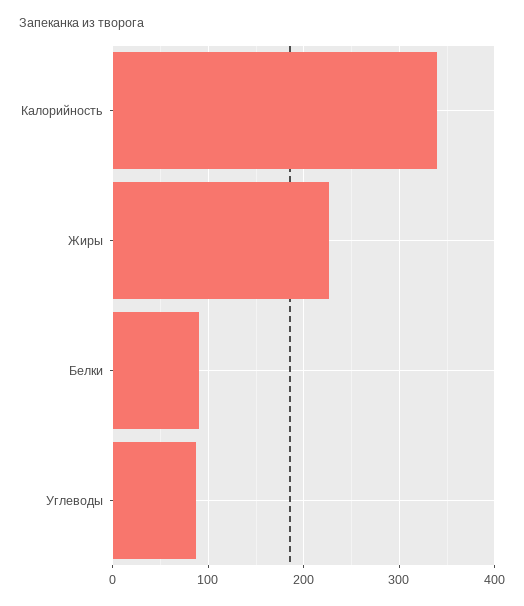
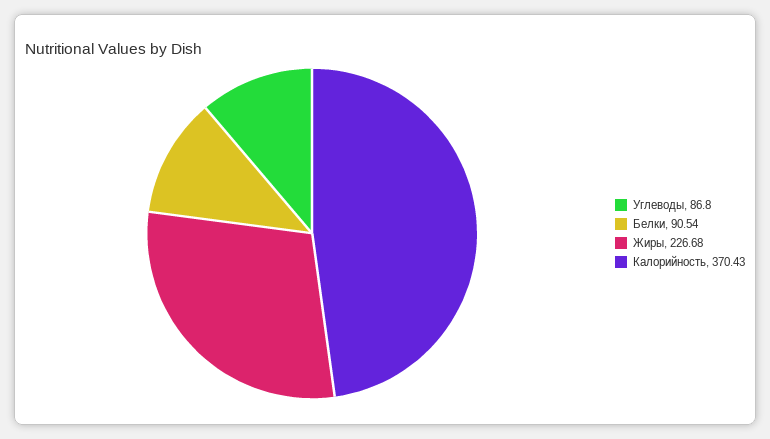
Калорийность: 340 -> 370.43

